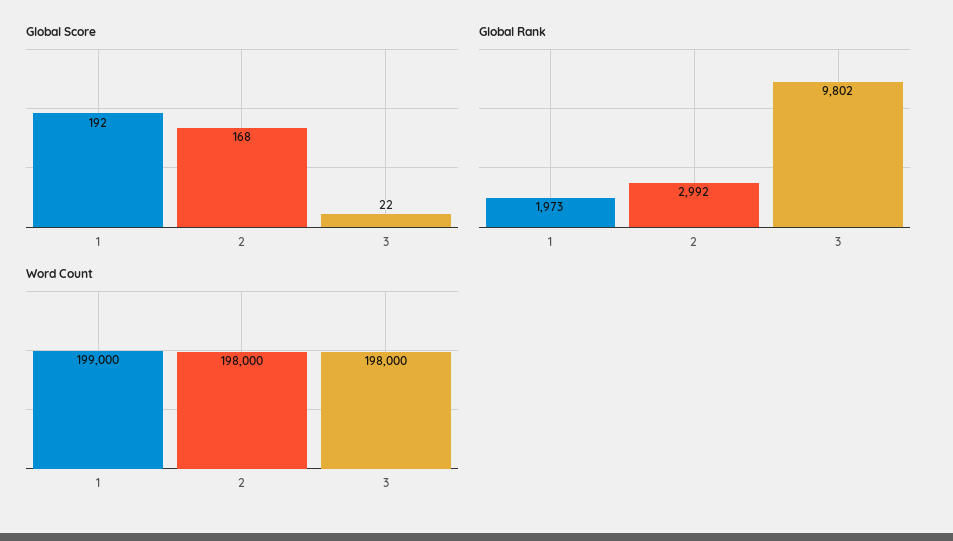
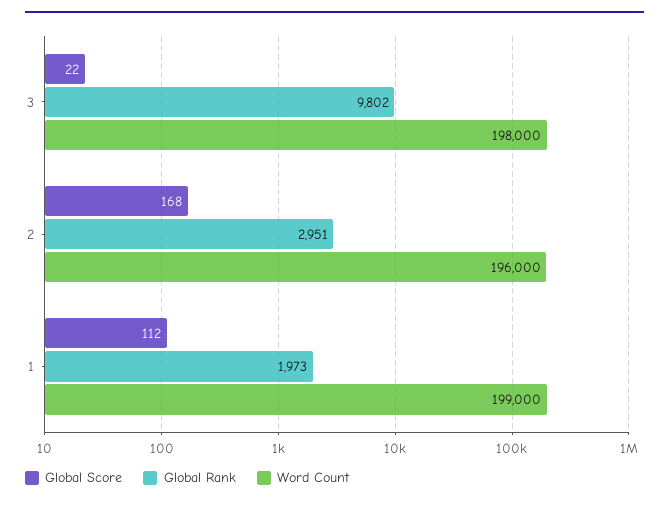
Global Score, 1: 192 -> 112
Global Rank, 2: 2992 -> 2951
Word Count, 2: 198000 -> 196000

